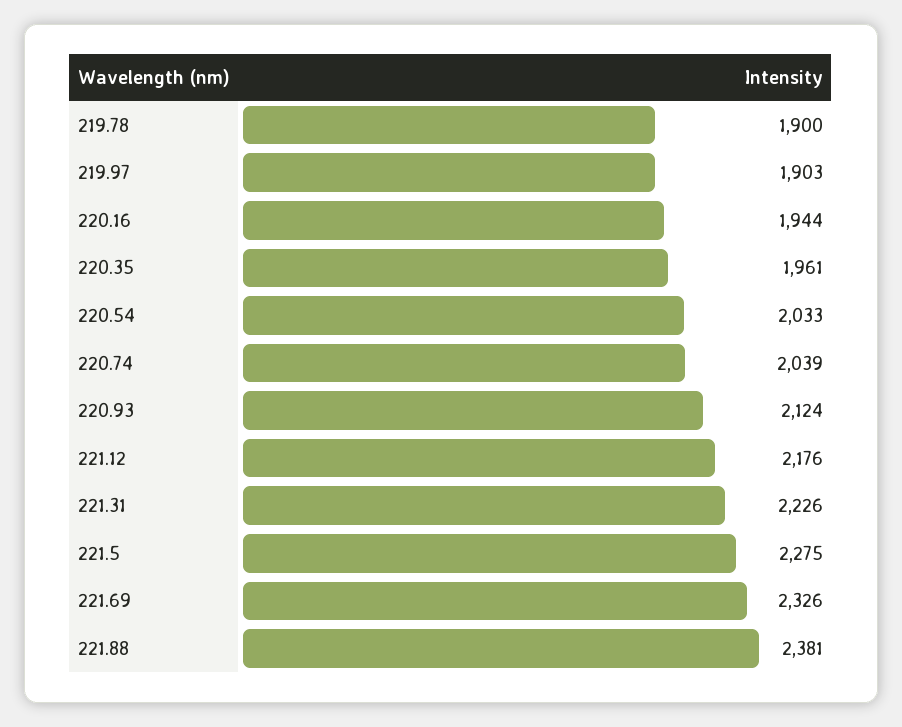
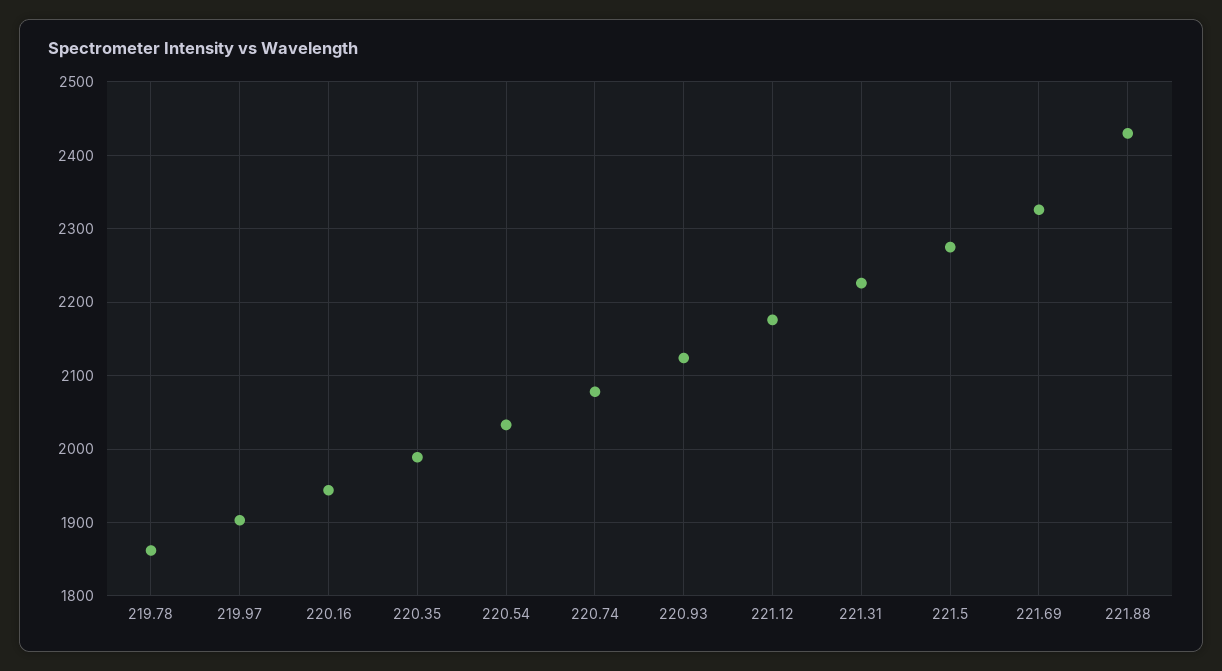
219.78: 1900 -> 1860
220.35: 1961 -> 1990
220.74: 2039 -> 2080
221.88: 2381 -> 2430

